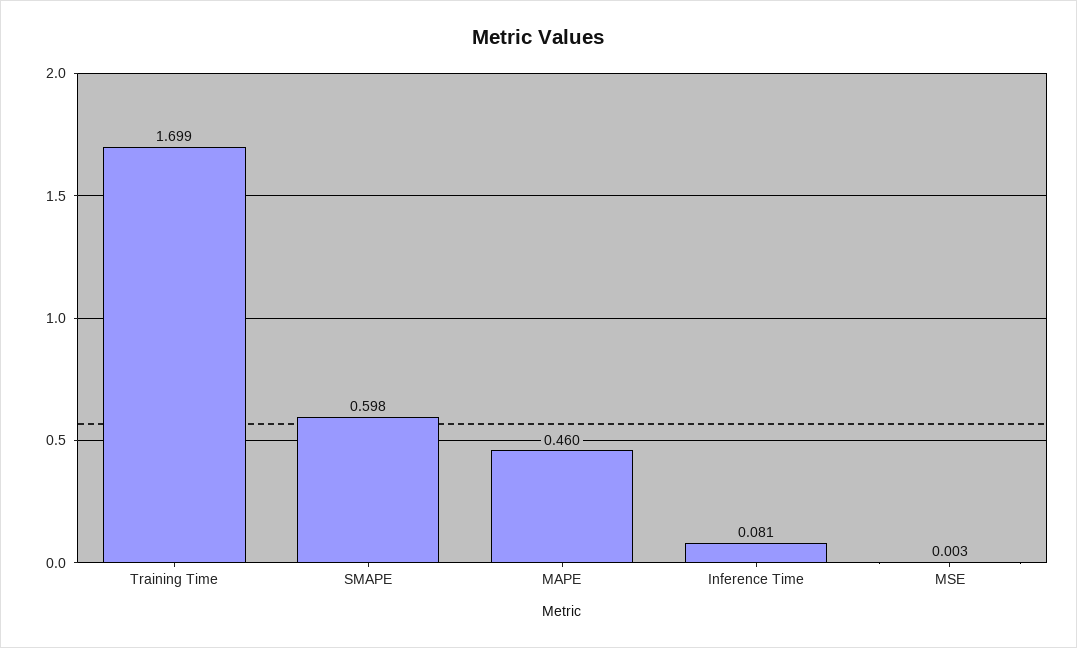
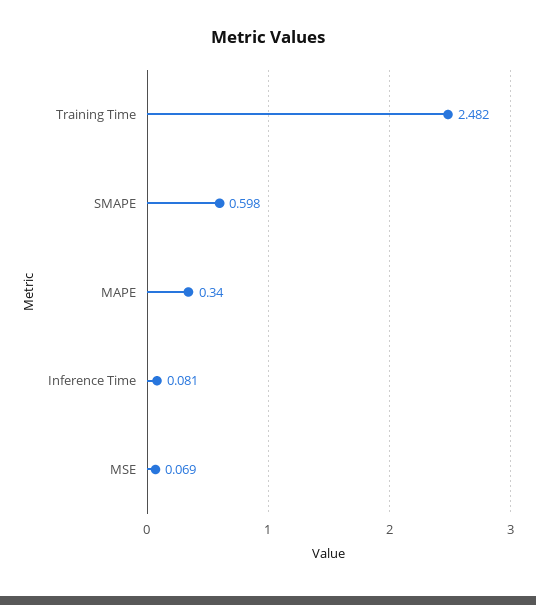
Training Time: 1.699 -> 2.482
MAPE: 0.46 -> 0.34
MSE: 0.003 -> 0.069

